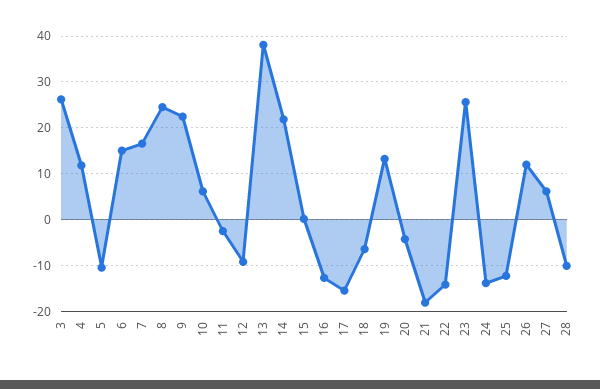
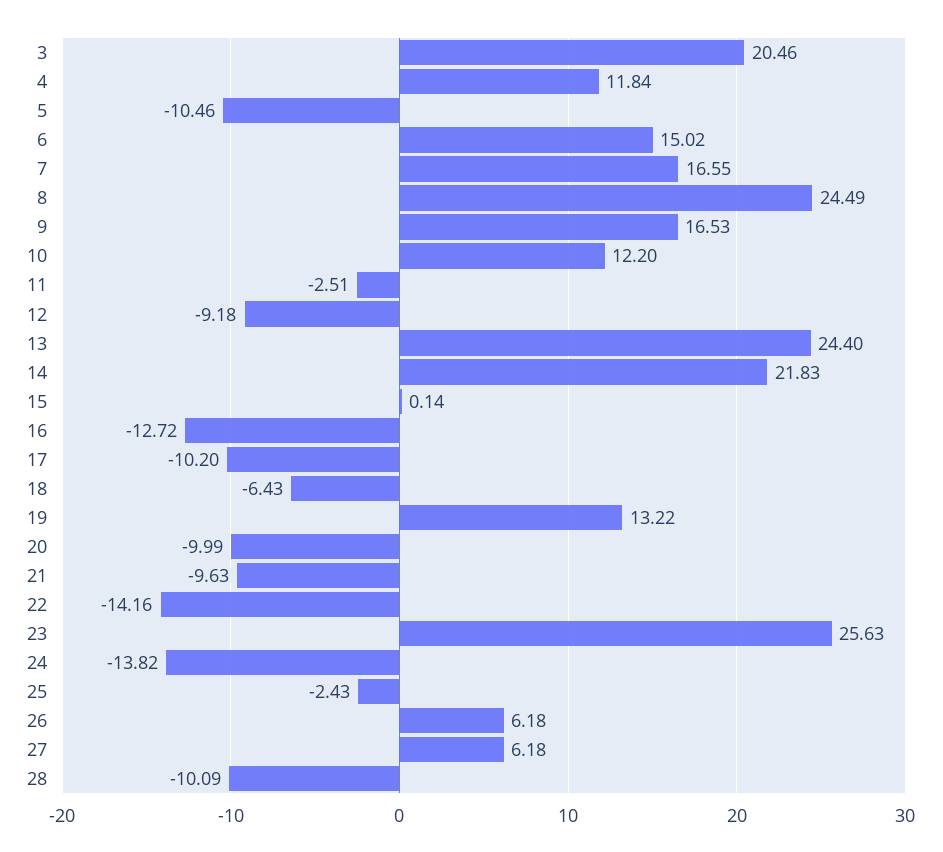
3: 26 -> 20.46
9: 22 -> 16.53
10: 6 -> 12.2
13: 38 -> 24.4
17: -16 -> -10.2
20: -4 -> -9.99
21: -18 -> -9.63
25: -12 -> -2.43
26: 12 -> 6.18

